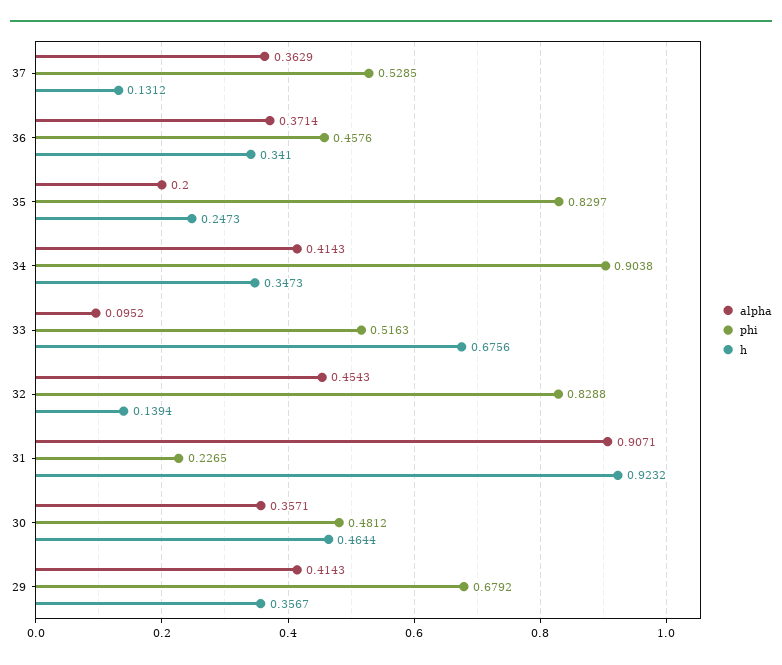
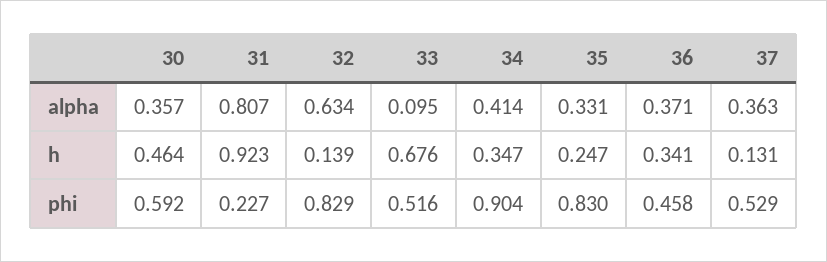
alpha, 35: 0.2 -> 0.331
alpha, 32: 0.4543 -> 0.634
alpha, 31: 0.9071 -> 0.807
phi, 30: 0.4812 -> 0.592
alpha, 29: 0.4143 -> none
phi, 29: 0.6792 -> none
h, 29: 0.3567 -> none

